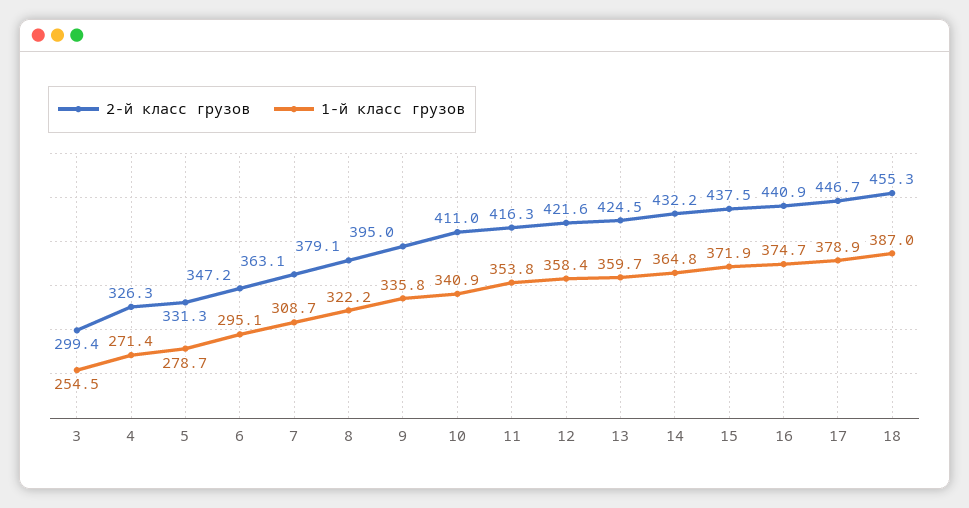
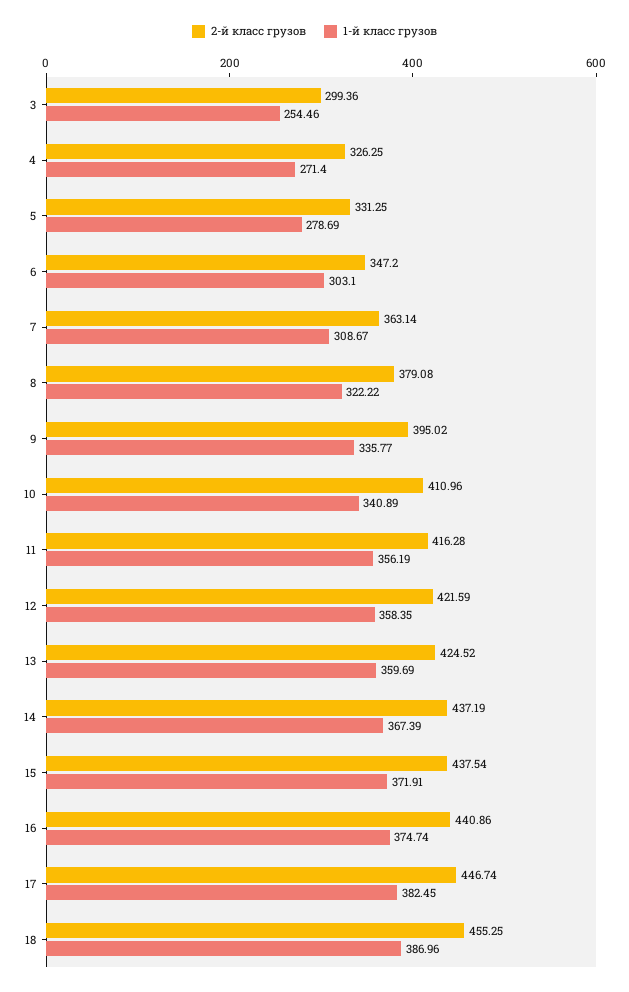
1-й класс грузов, 6: 295.1 -> 303.1
1-й класс грузов, 11: 353.8 -> 356.19
2-й класс грузов, 14: 432.2 -> 437.19
1-й класс грузов, 14: 364.8 -> 367.39
1-й класс грузов, 17: 378.9 -> 382.45

